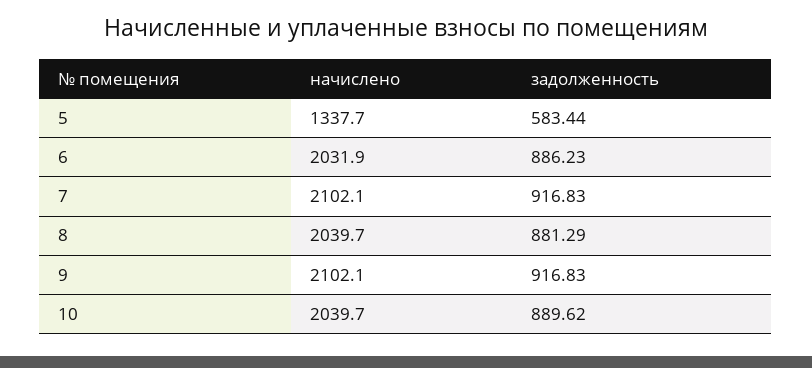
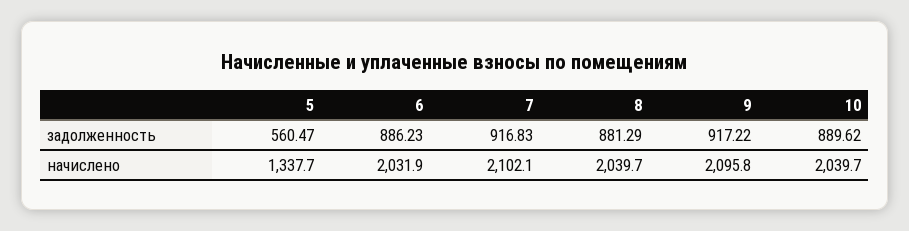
задолженность, 5: 583.44 -> 560.47
начислено, 9: 2102.1 -> 2095.8
задолженность, 9: 916.83 -> 917.22

